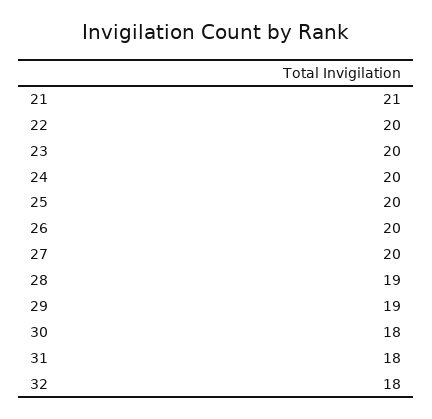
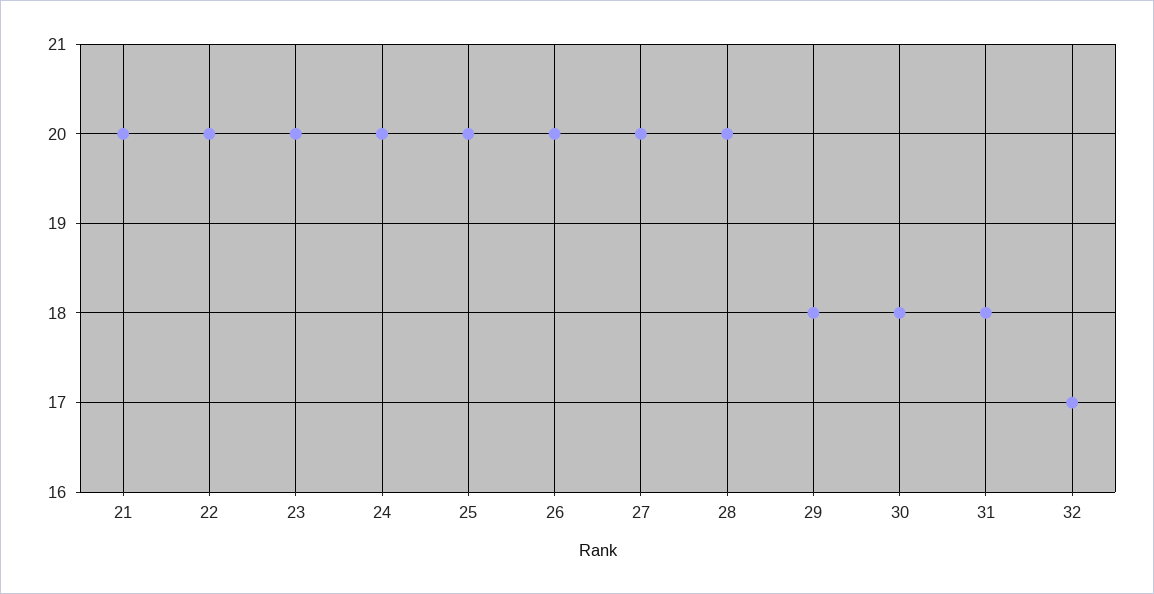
21: 21 -> 20
28: 19 -> 20
29: 19 -> 18
32: 18 -> 17

